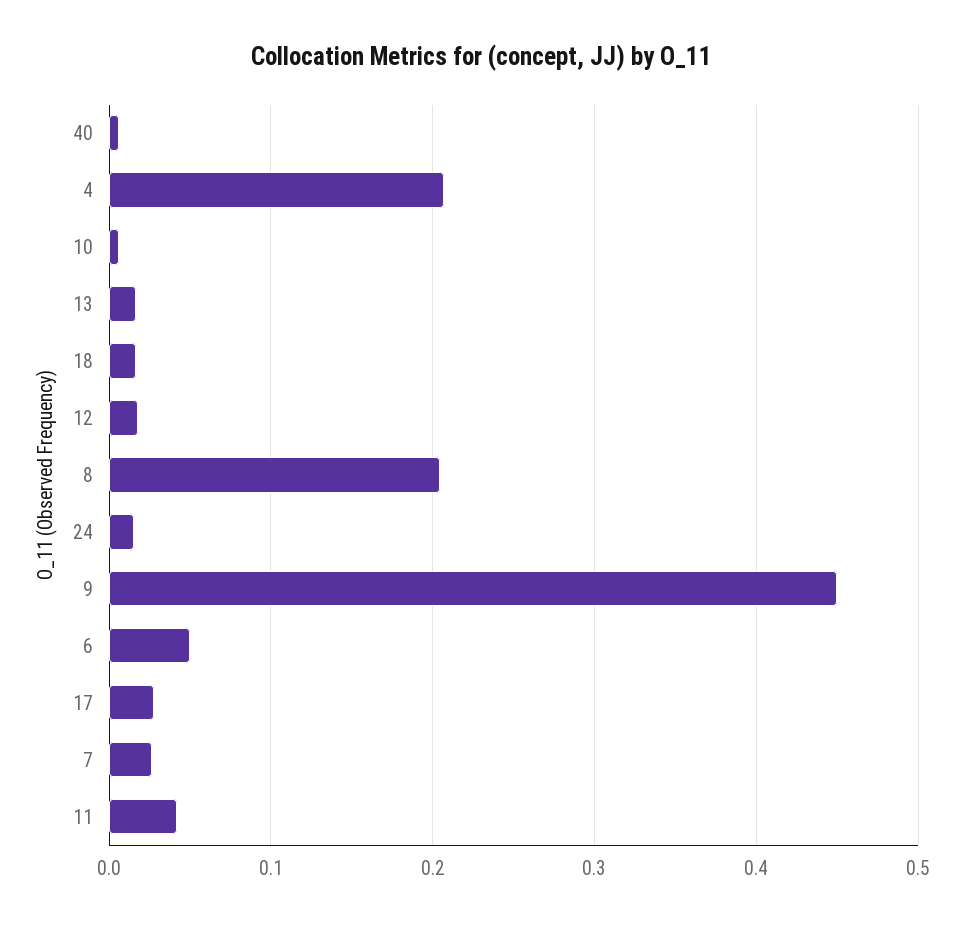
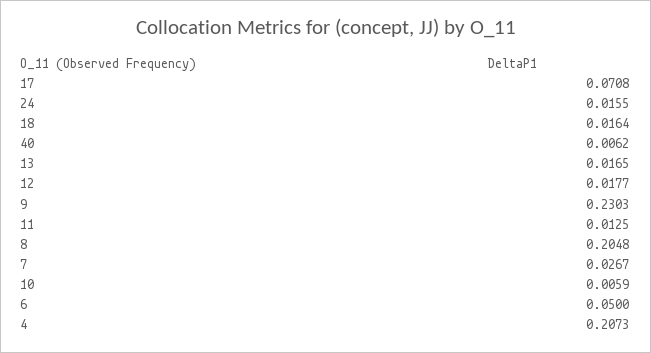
9: 0.45 -> 0.2303
17: 0.03 -> 0.0708
11: 0.04 -> 0.0125

